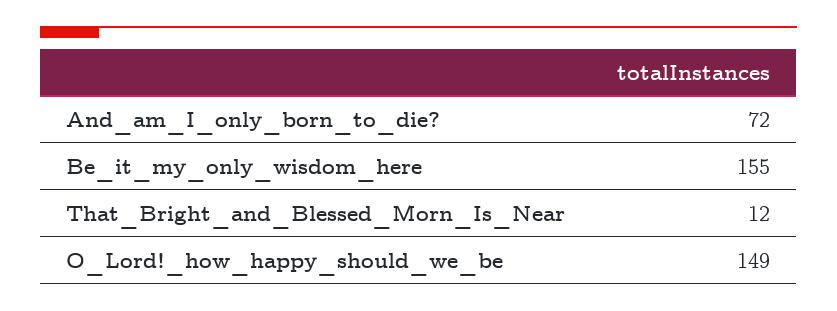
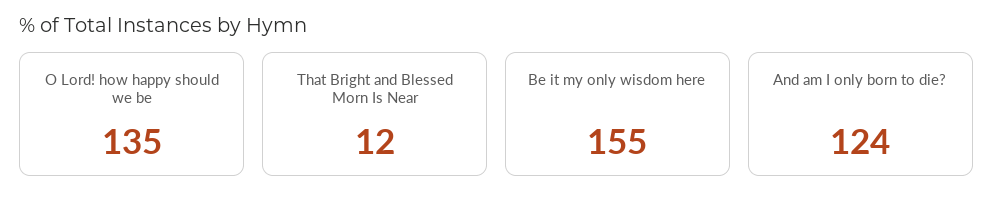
And_am_I_only_born_to_die?: 72 -> 124
O_Lord!_how_happy_should_we_be: 149 -> 135

